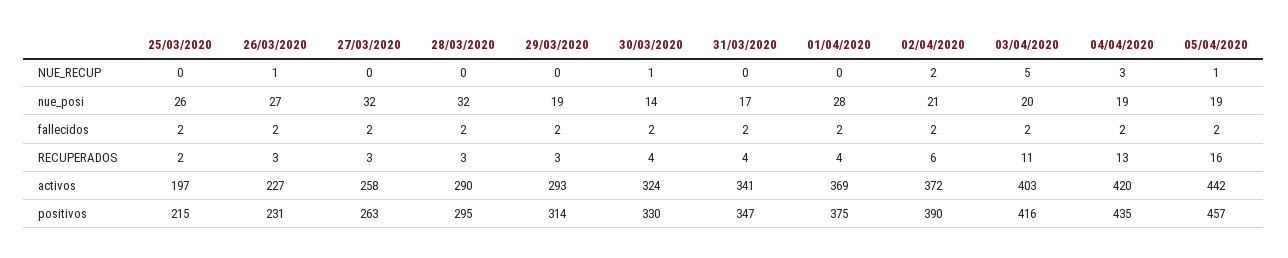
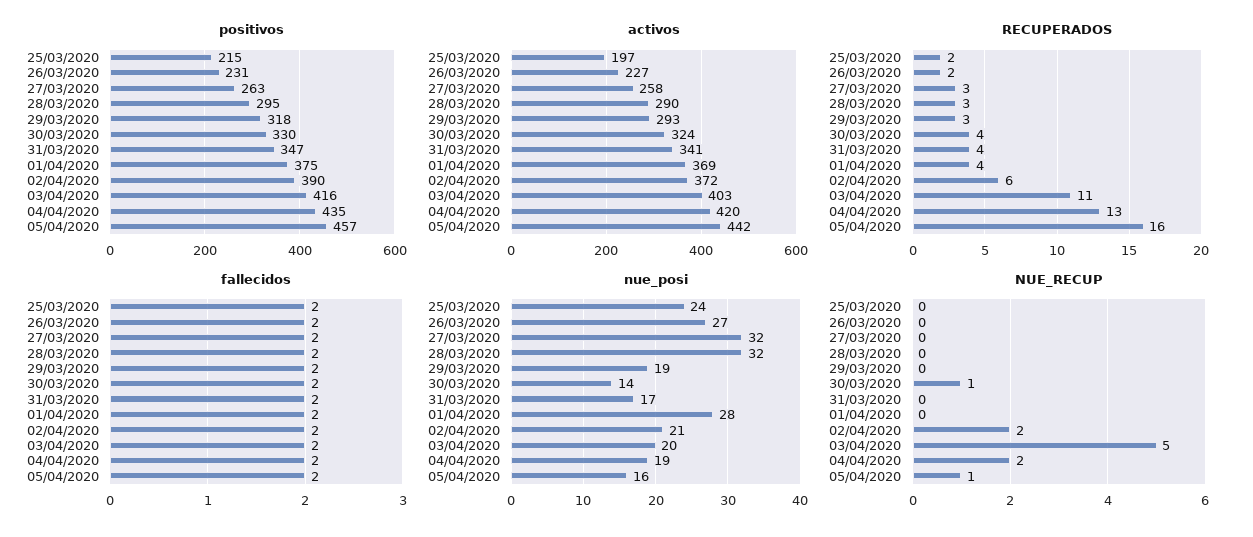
NUE_RECUP, 26/03/2020: 1 -> 0
NUE_RECUP, 04/04/2020: 3 -> 2
nue_posi, 25/03/2020: 26 -> 24
nue_posi, 05/04/2020: 19 -> 16
RECUPERADOS, 26/03/2020: 3 -> 2
positivos, 29/03/2020: 314 -> 318

